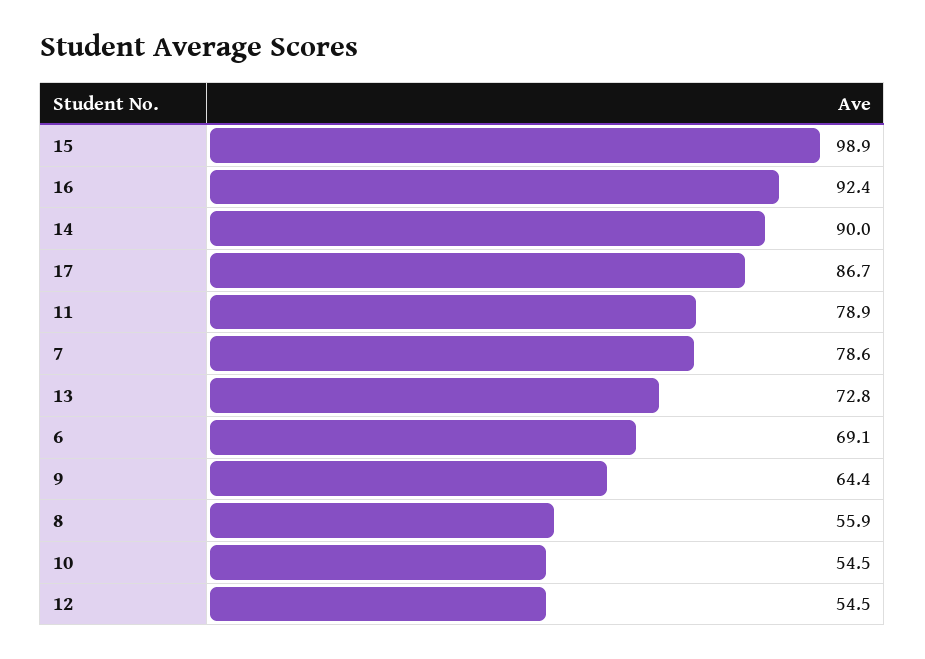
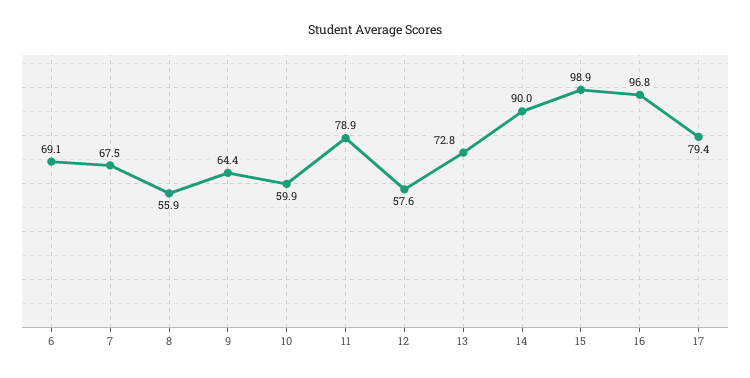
16: 92.4 -> 96.8
17: 86.7 -> 79.4
7: 78.6 -> 67.5
10: 54.5 -> 59.9
12: 54.5 -> 57.6

